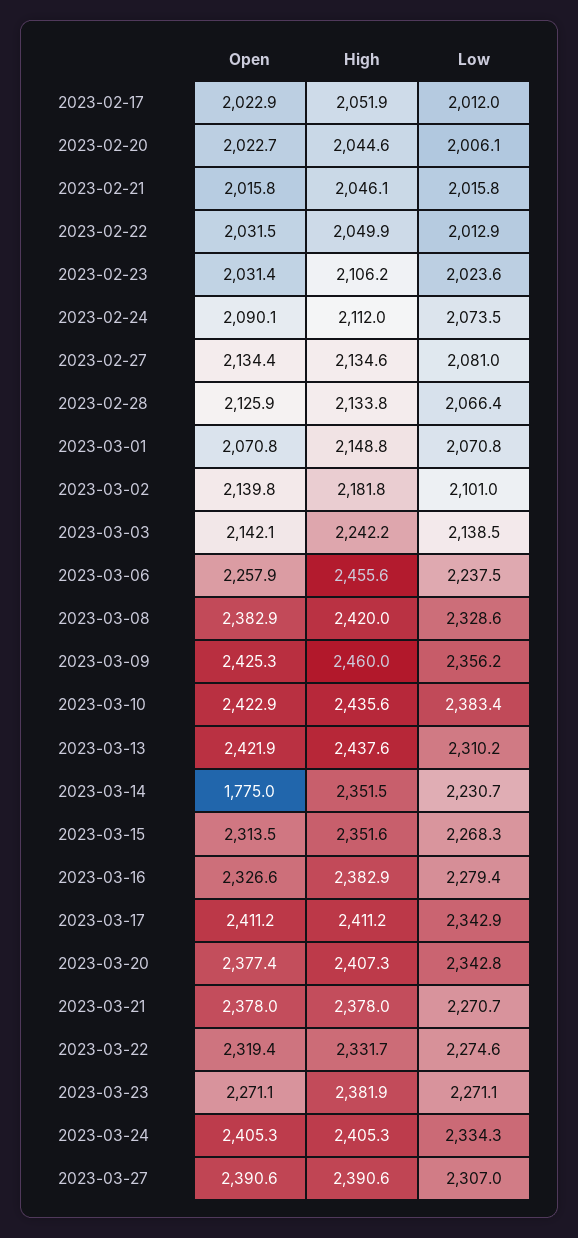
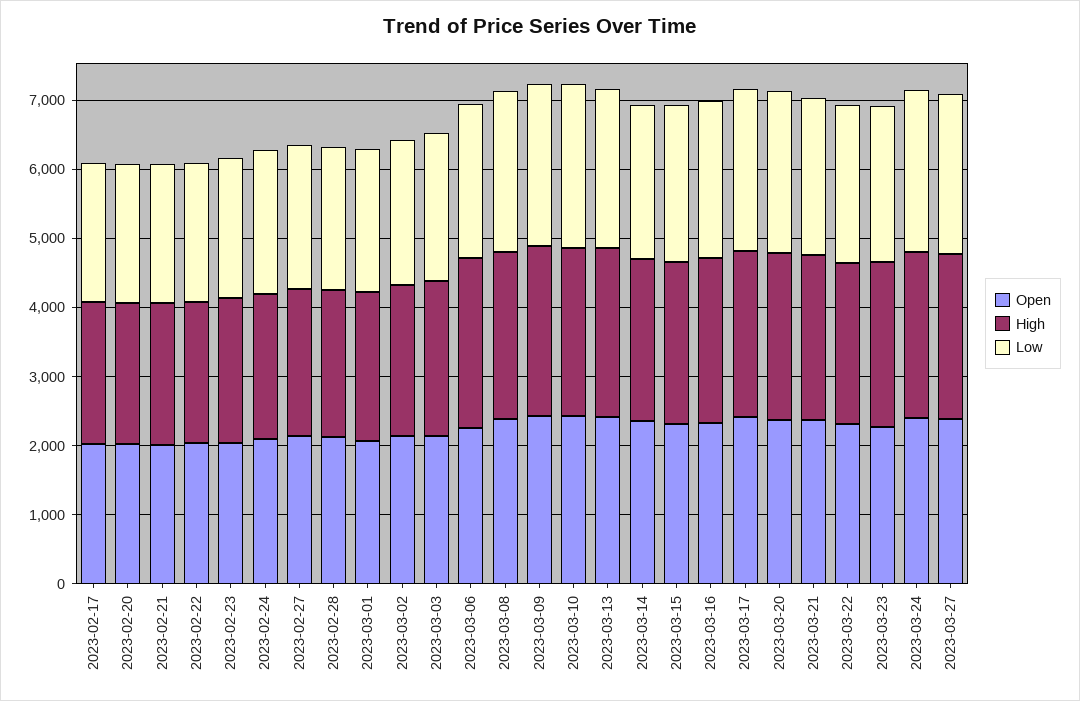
Open, 2023-03-14: 1775 -> 2400

